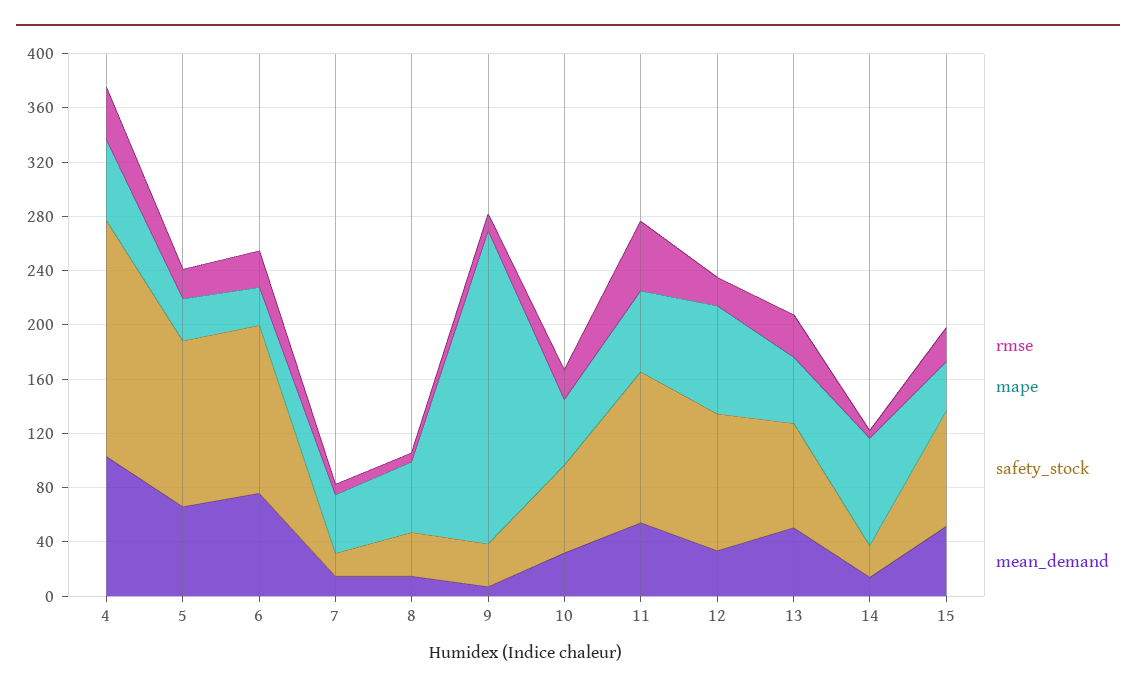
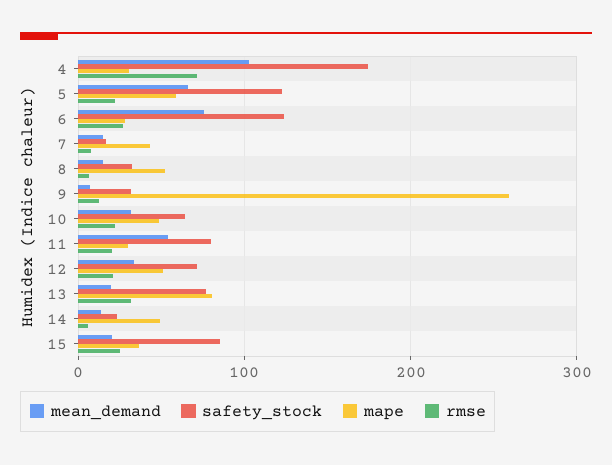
rmse, 4: 40 -> 70
mape, 4: 60 -> 30
mape, 5: 30 -> 60
mape, 9: 230 -> 260
rmse, 11: 50 -> 20
mape, 11: 60 -> 30
safety_stock, 11: 110 -> 80
mape, 12: 80 -> 50
safety_stock, 12: 100 -> 70
mape, 13: 50 -> 80
mean_demand, 13: 50 -> 20
mape, 14: 80 -> 50
mean_demand, 15: 50 -> 20

